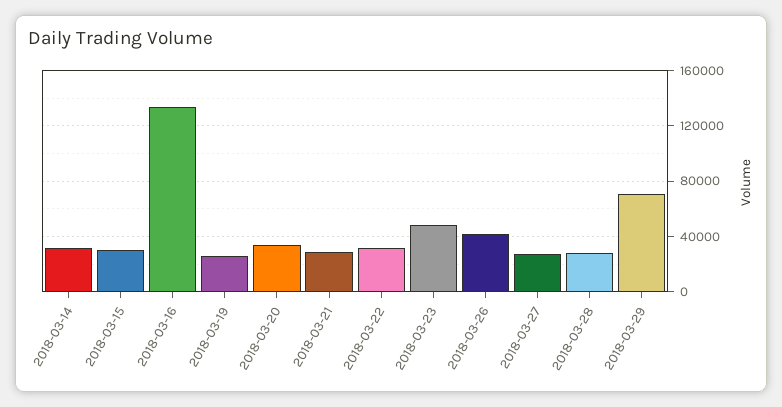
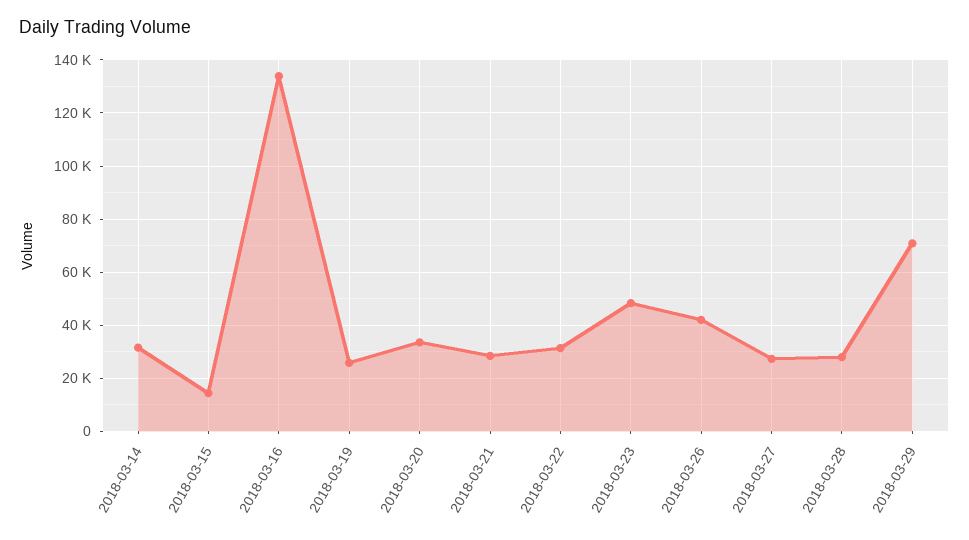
2018-03-15: 30000 -> 15000

